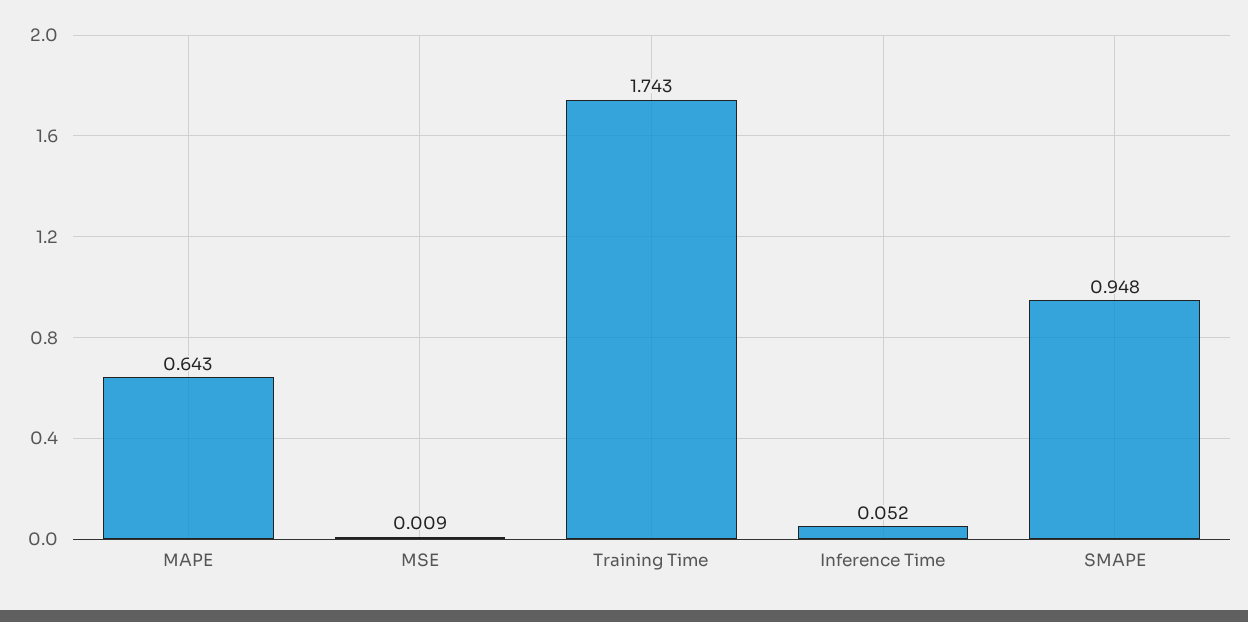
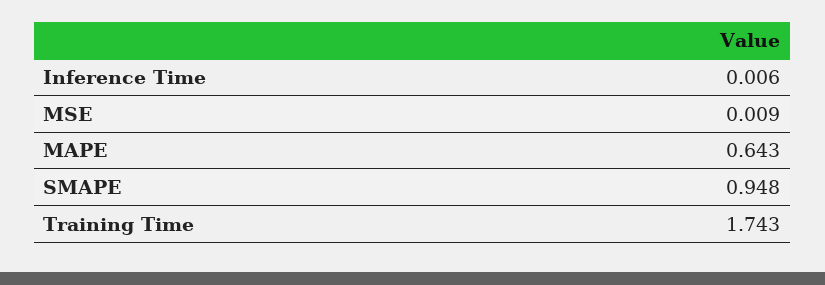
Inference Time: 0.052 -> 0.006

